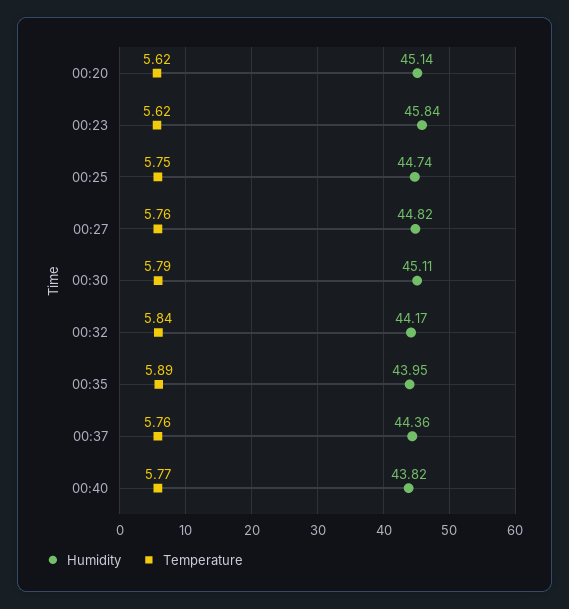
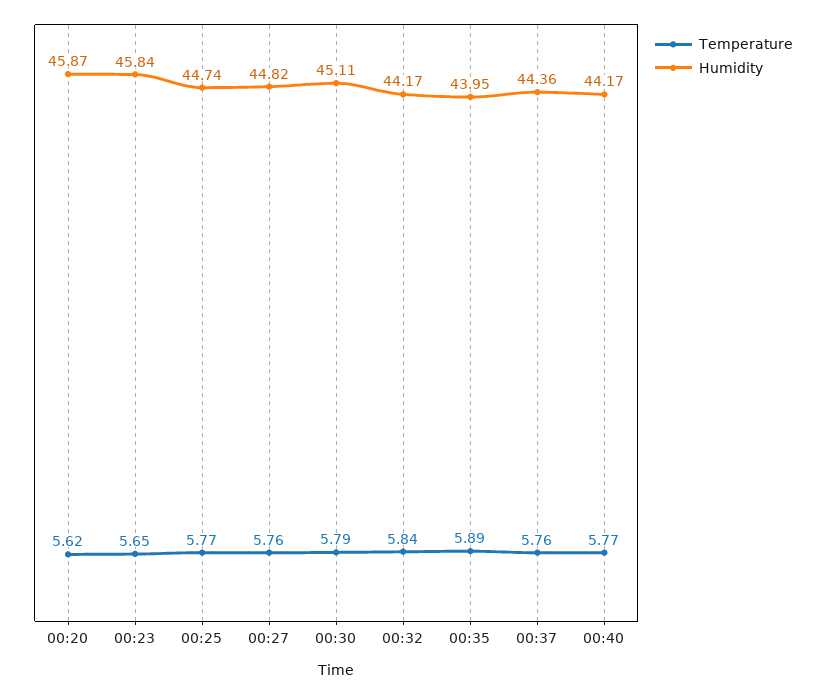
Humidity, 00:20: 45.14 -> 45.87
Temperature, 00:23: 5.62 -> 5.65
Temperature, 00:25: 5.75 -> 5.77
Humidity, 00:40: 43.82 -> 44.17

